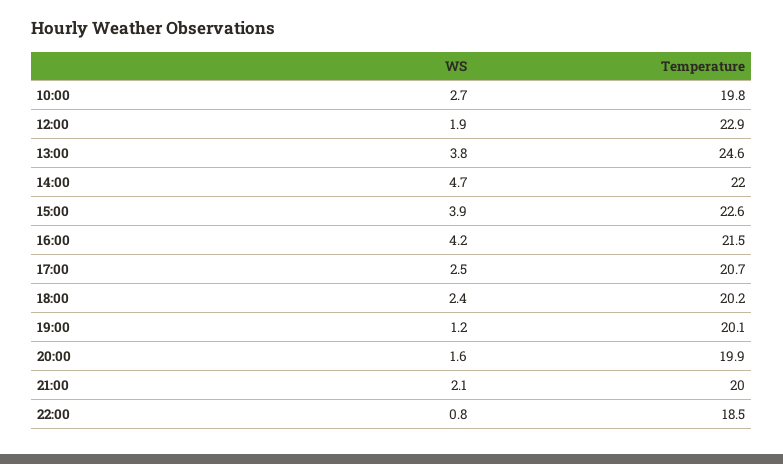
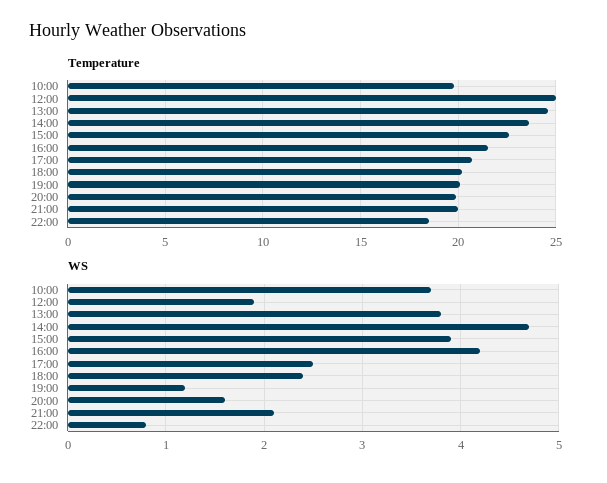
WS, 10:00: 2.7 -> 3.7
Temperature, 12:00: 22.9 -> 25
Temperature, 14:00: 22 -> 23.5

